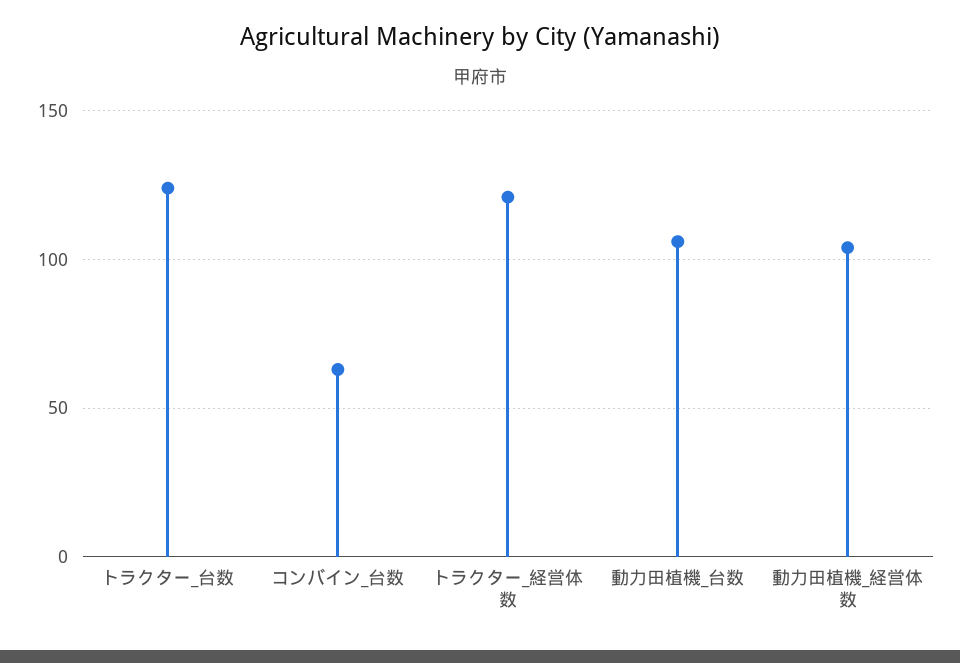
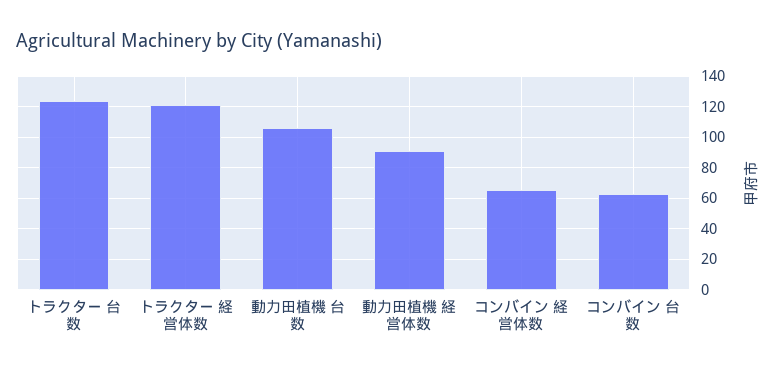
動力田植機_経営体数: 105 -> 90
コンバイン 経営体数: none -> 65

